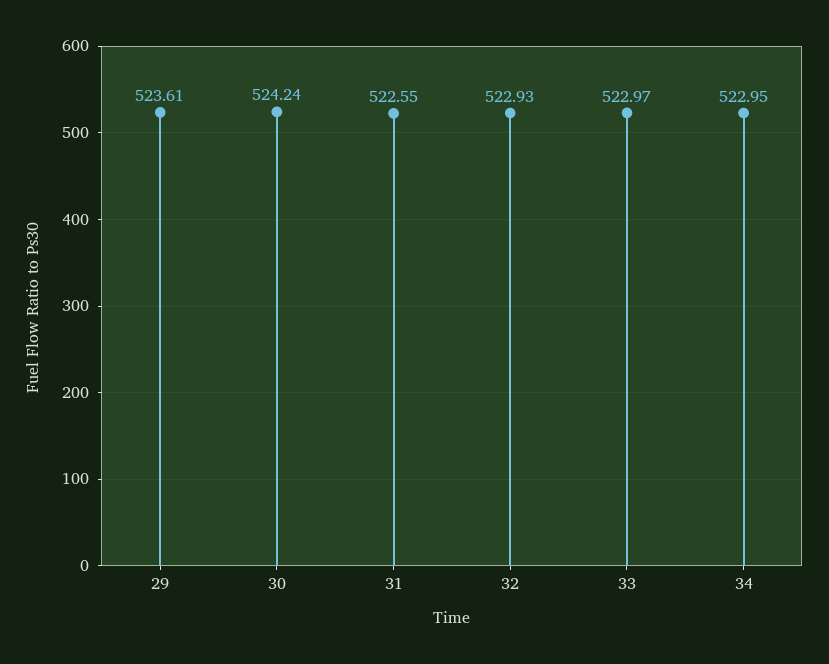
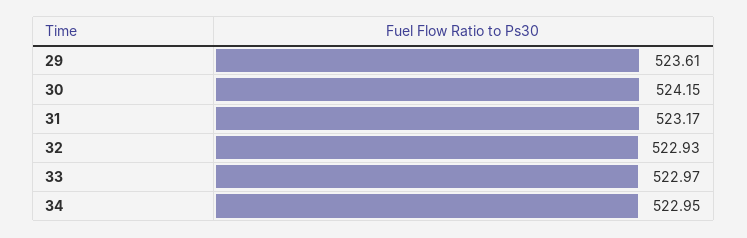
30: 524.24 -> 524.15
31: 522.55 -> 523.17

